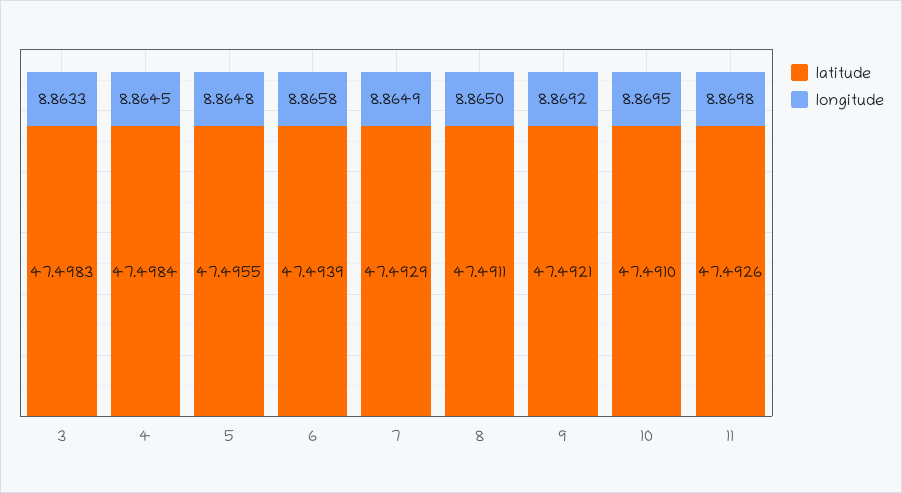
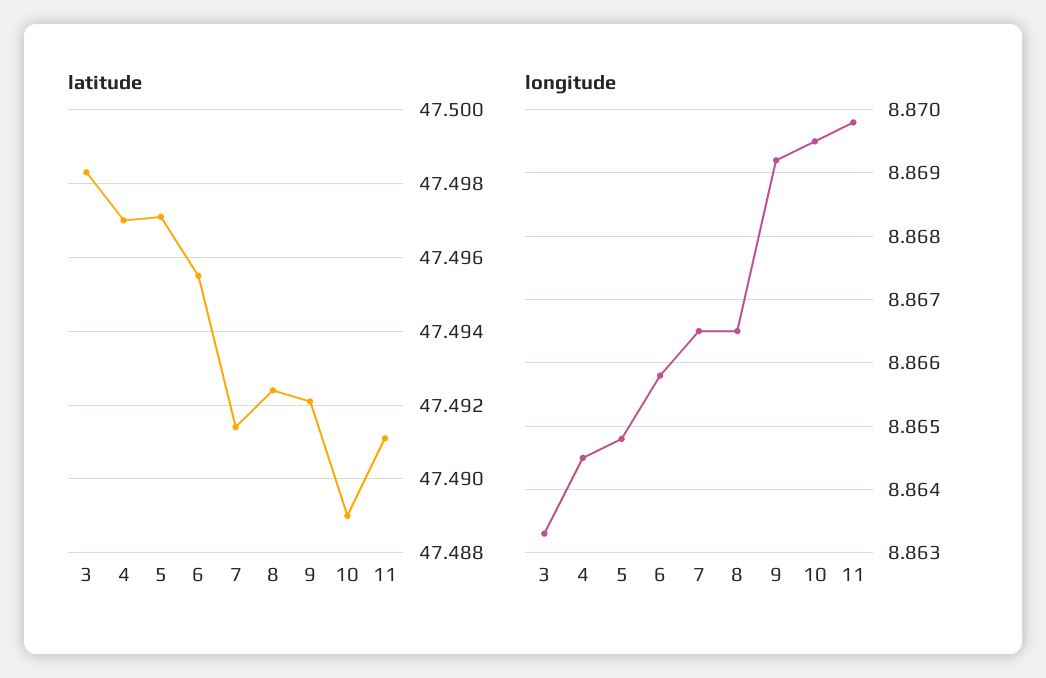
latitude, 4: 47.4984 -> 47.497
latitude, 5: 47.4955 -> 47.497
latitude, 6: 47.4939 -> 47.4955
latitude, 7: 47.4929 -> 47.4915
longitude, 7: 8.8649 -> 8.8665
latitude, 8: 47.4911 -> 47.4925
longitude, 8: 8.865 -> 8.8665
latitude, 10: 47.491 -> 47.489
latitude, 11: 47.4926 -> 47.491

